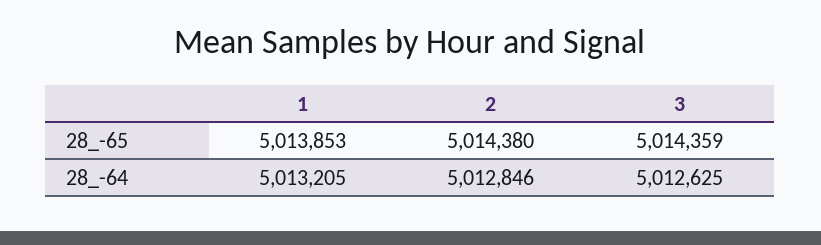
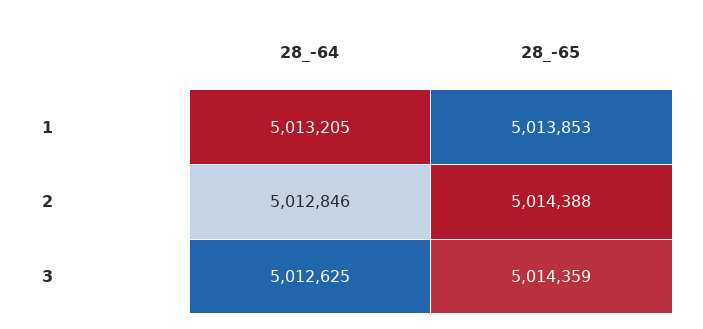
2, 28_-65: 5014380 -> 5014388

